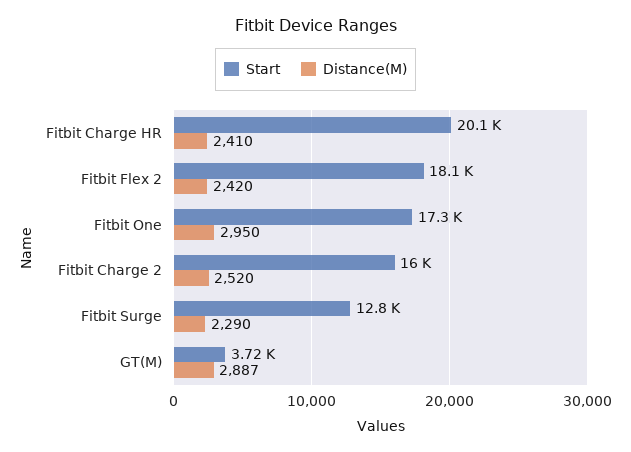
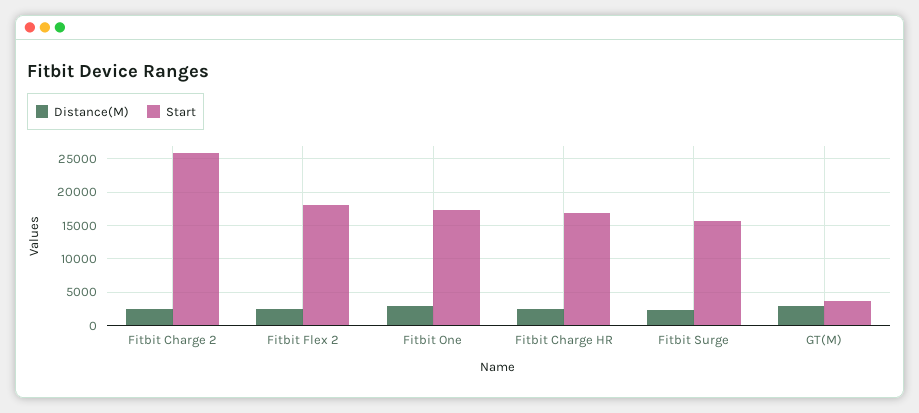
Start, Fitbit Charge HR: 20100 -> 17000
Start, Fitbit Charge 2: 16000 -> 26000
Start, Fitbit Surge: 12800 -> 16000

